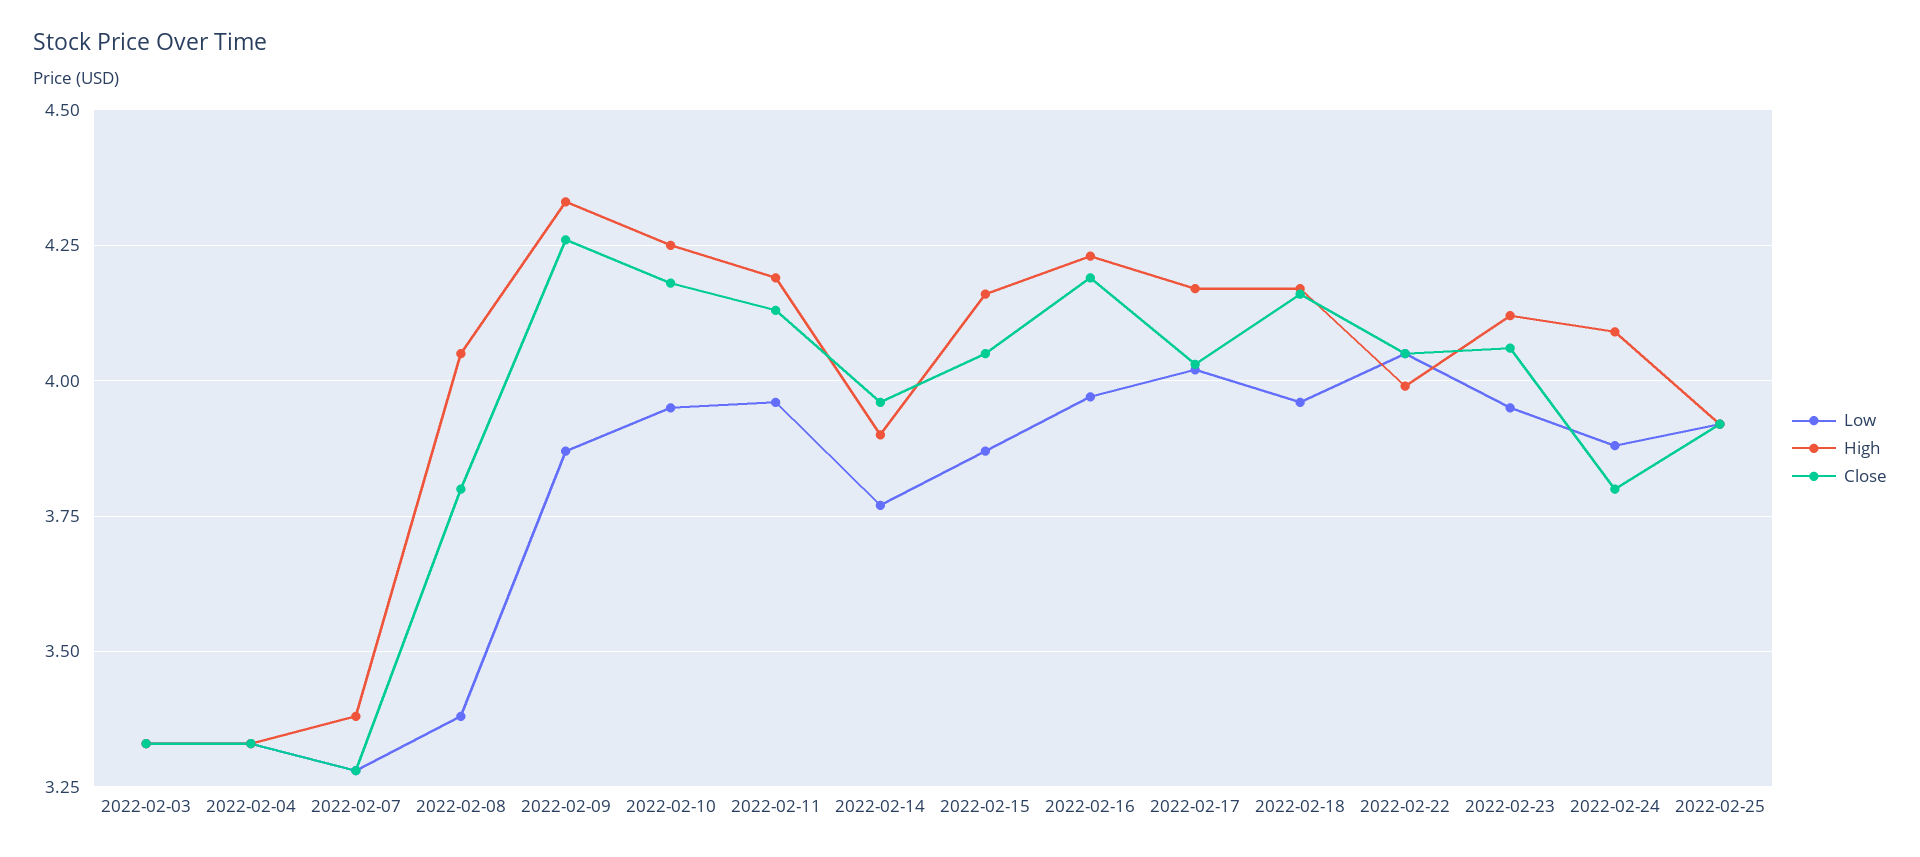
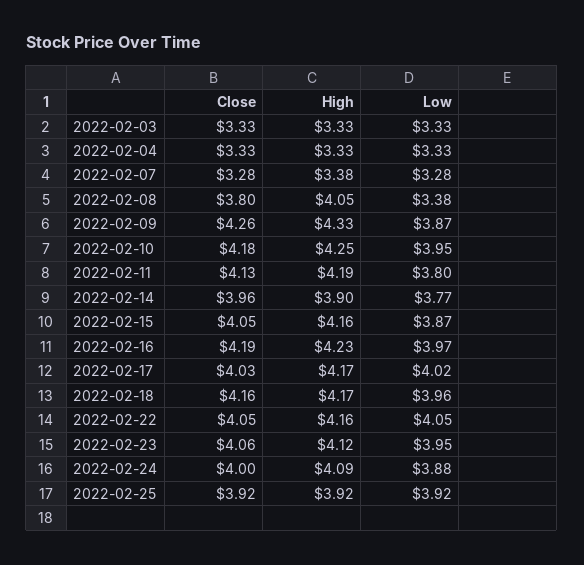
Low, 2022-02-11: 3.95 -> 3.8
High, 2022-02-22: 4 -> 4.16
Close, 2022-02-24: 3.8 -> 4

